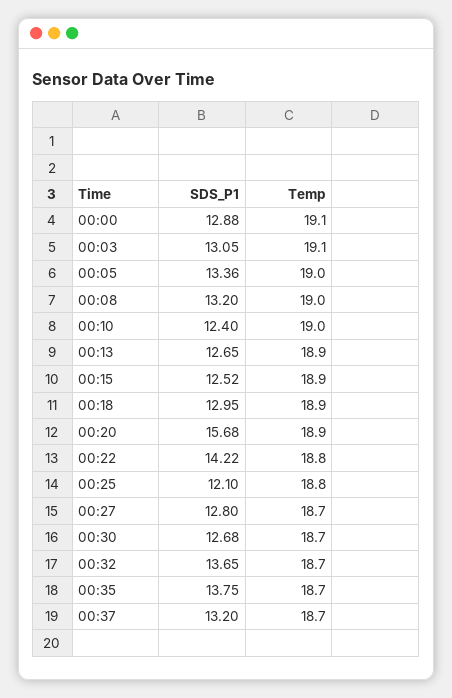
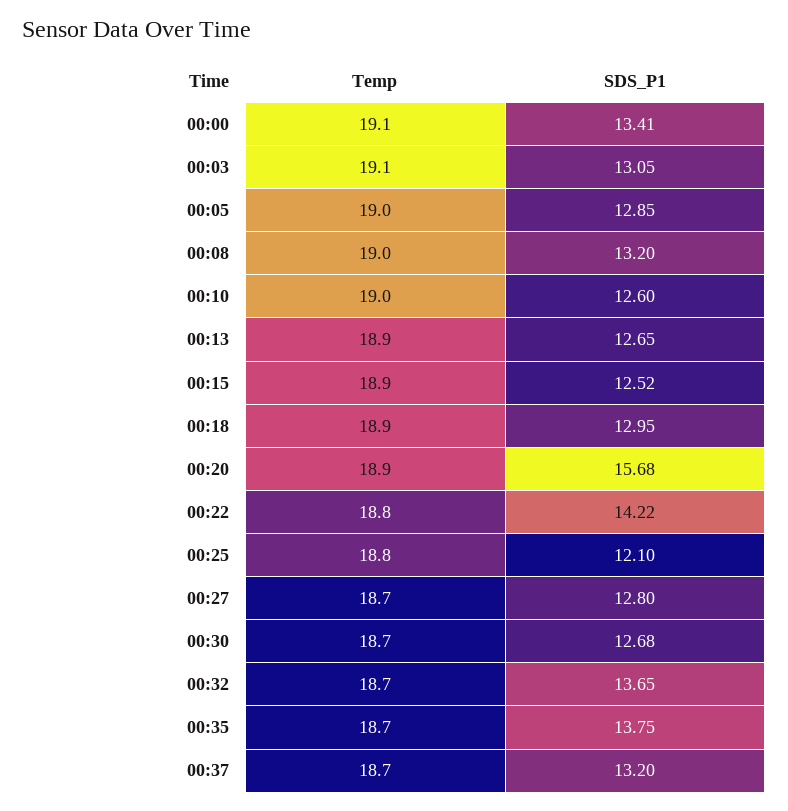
SDS_P1, 00:00: 12.88 -> 13.41
SDS_P1, 00:05: 13.36 -> 12.85
SDS_P1, 00:10: 12.4 -> 12.6

